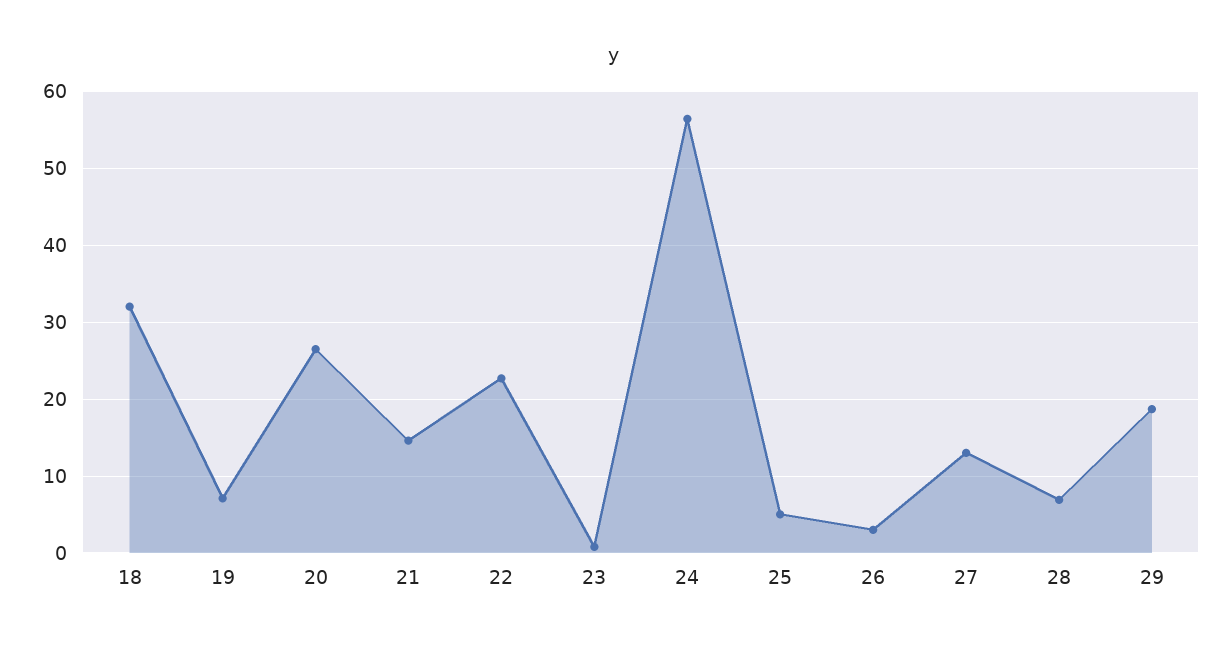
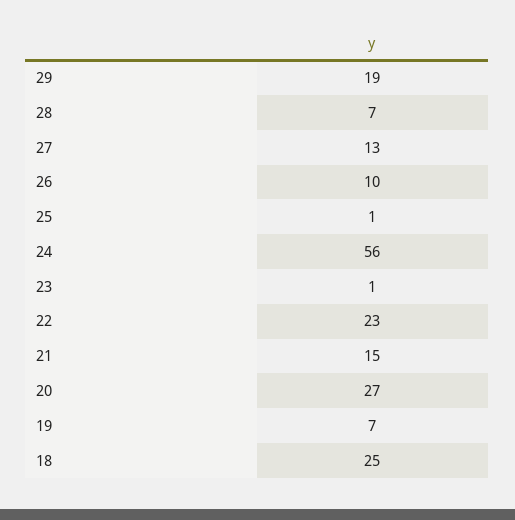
18: 32 -> 25
25: 5 -> 1
26: 3 -> 10

